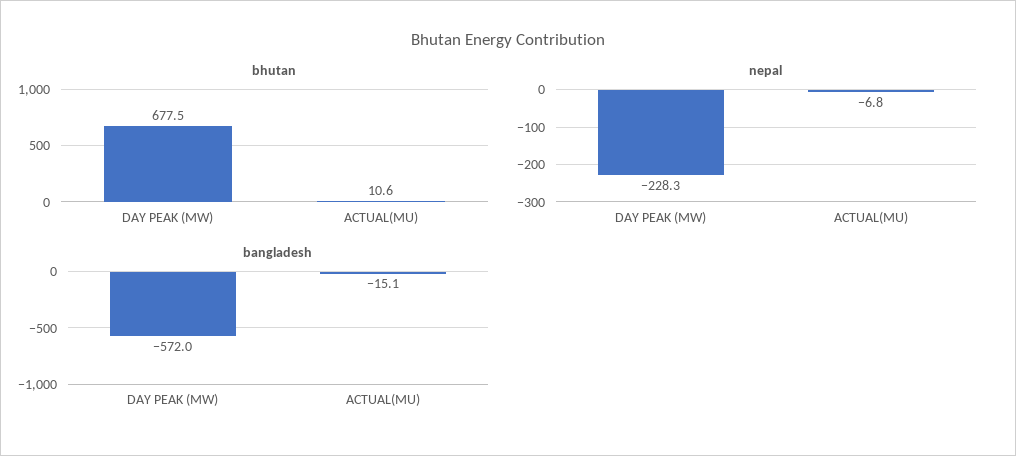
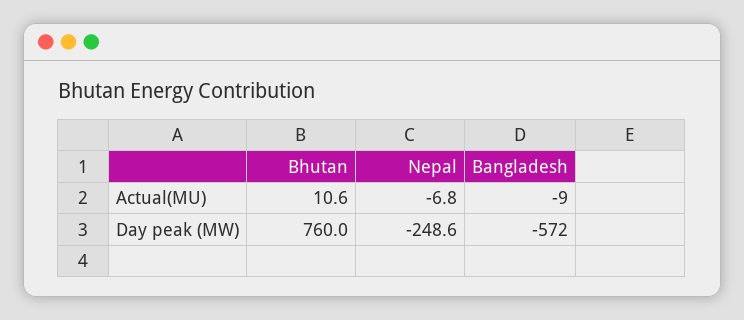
bhutan, DAY PEAK (MW): 677.5 -> 760
nepal, DAY PEAK (MW): -228.3 -> -248.6
bangladesh, ACTUAL(MU): -15.1 -> -9

